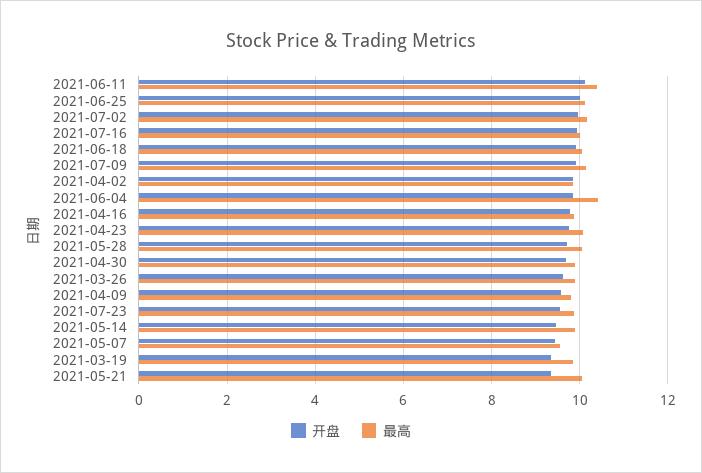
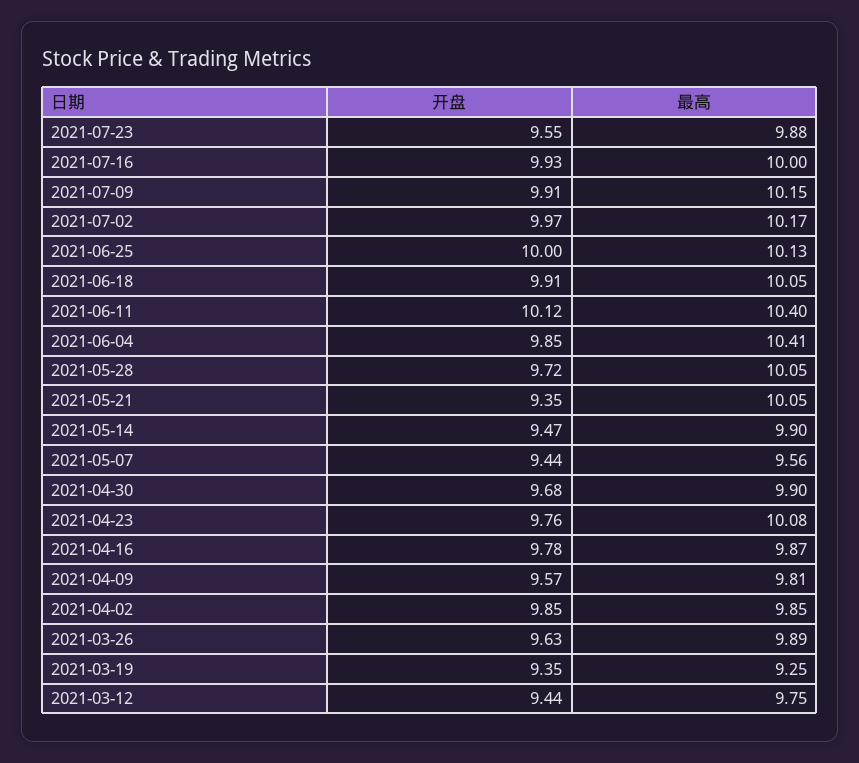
最高, 2021-03-19: 9.8 -> 9.25
开盘, 2021-03-12: none -> 9.44
最高, 2021-03-12: none -> 9.75

